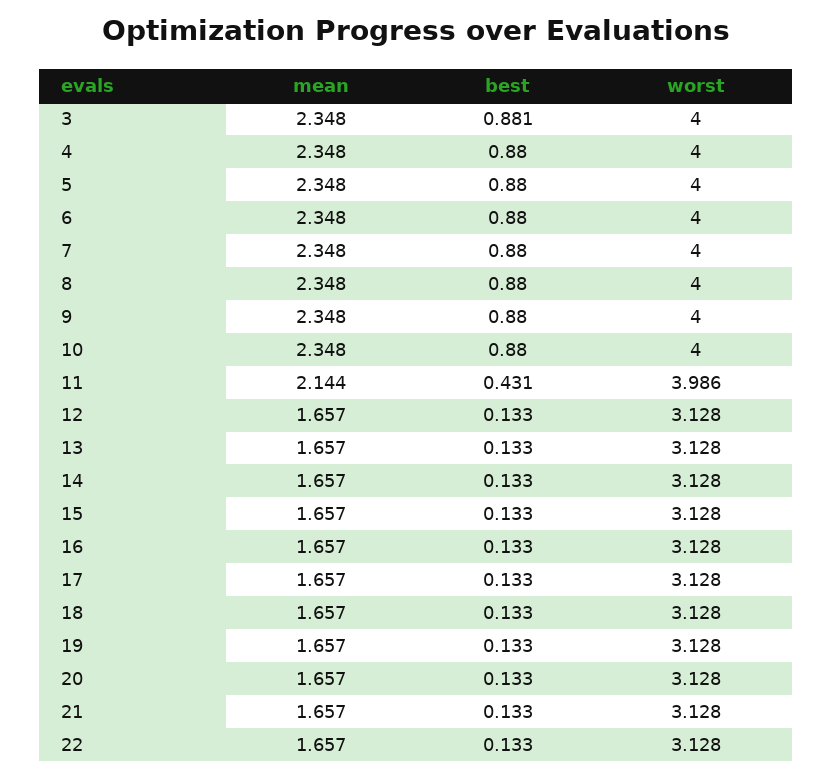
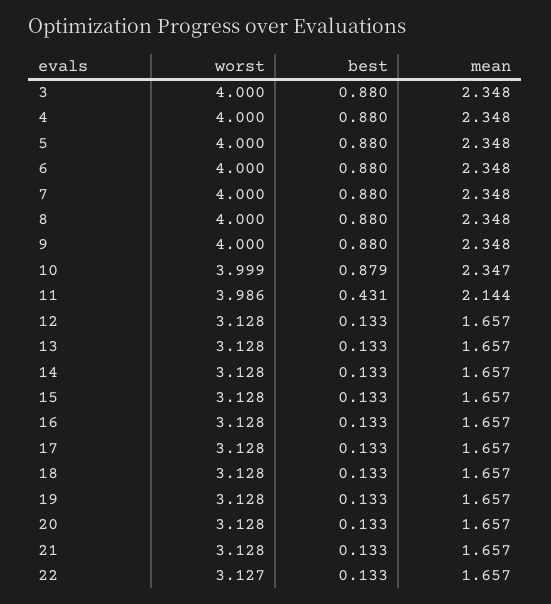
best, 3: 0.881 -> 0.88
mean, 10: 2.348 -> 2.347
best, 10: 0.88 -> 0.879
worst, 10: 4 -> 3.999
worst, 22: 3.128 -> 3.127

